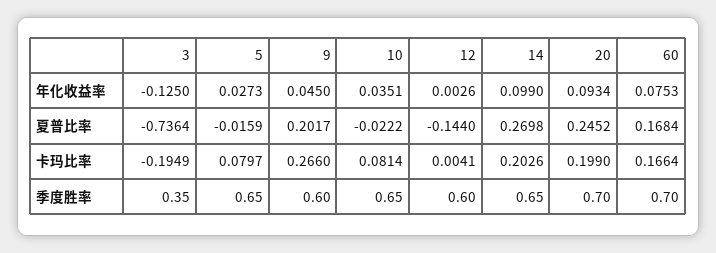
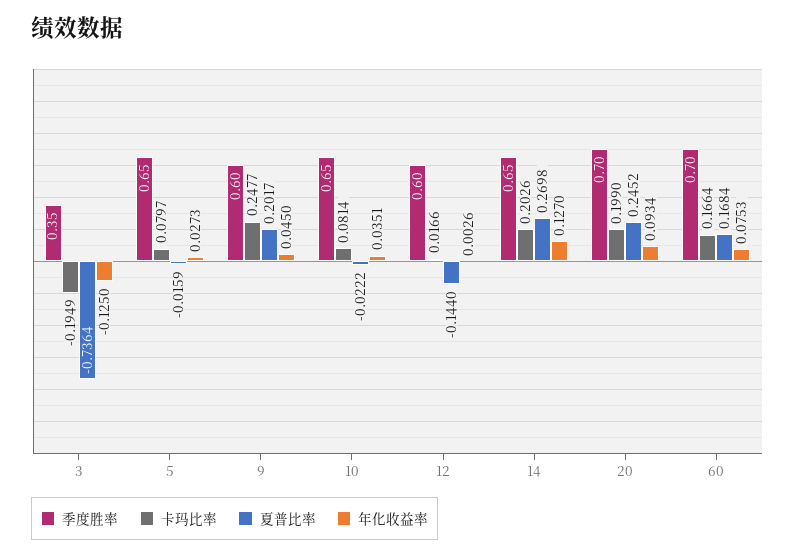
年化收益率, 14: 0.099 -> 0.127
卡玛比率, 9: 0.266 -> 0.2477
卡玛比率, 12: 0.0041 -> 0.0166

